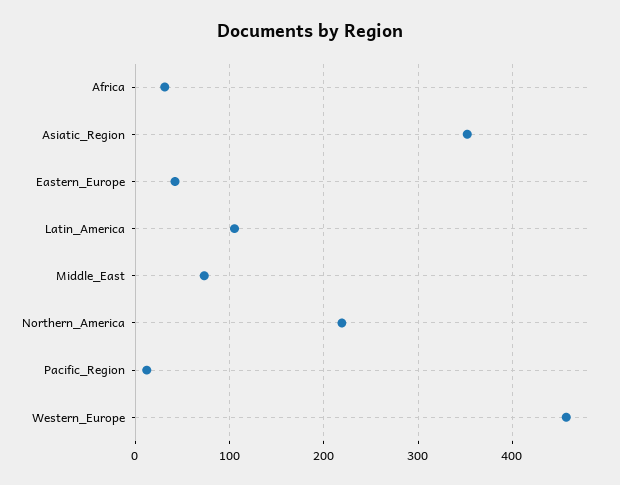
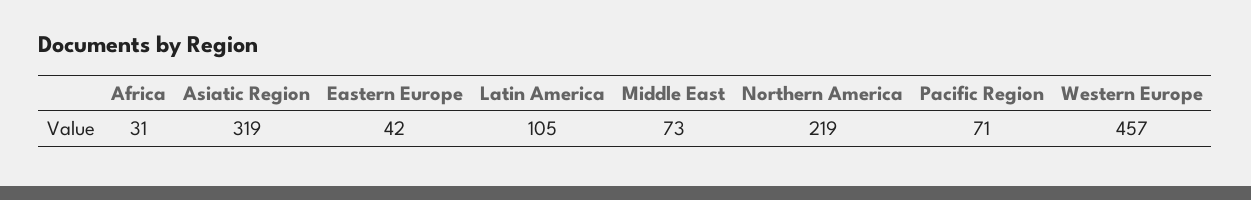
Asiatic_Region: 350 -> 319
Pacific_Region: 10 -> 71

